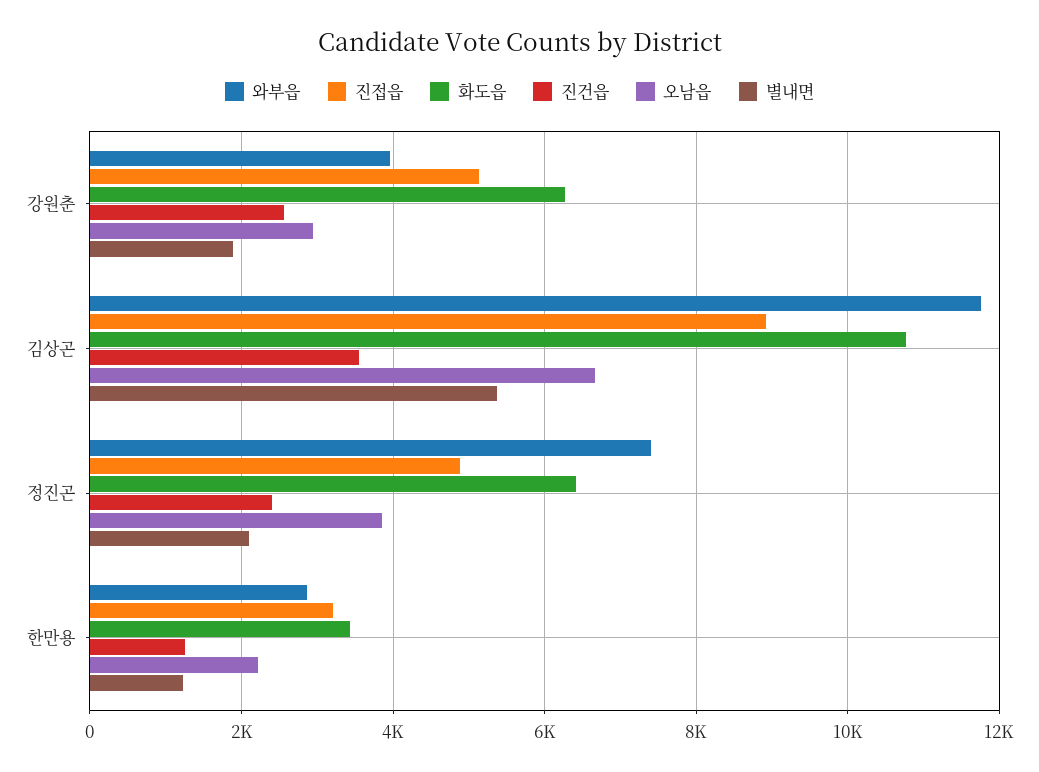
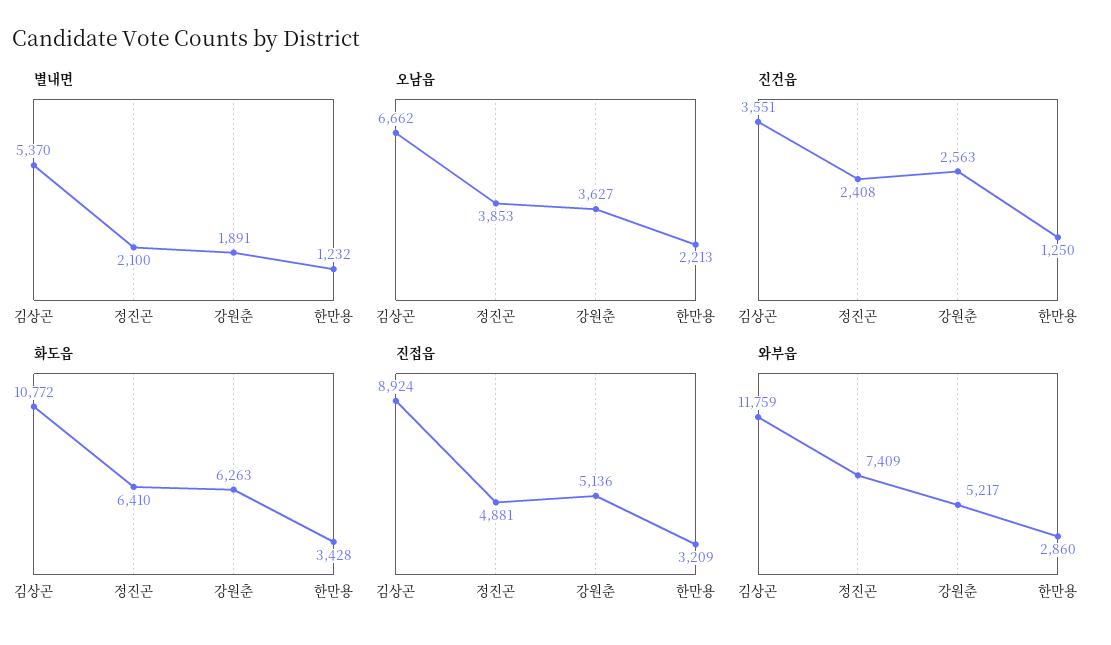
와부읍, 강원춘: 4000 -> 5217
오남읍, 강원춘: 3000 -> 3627

